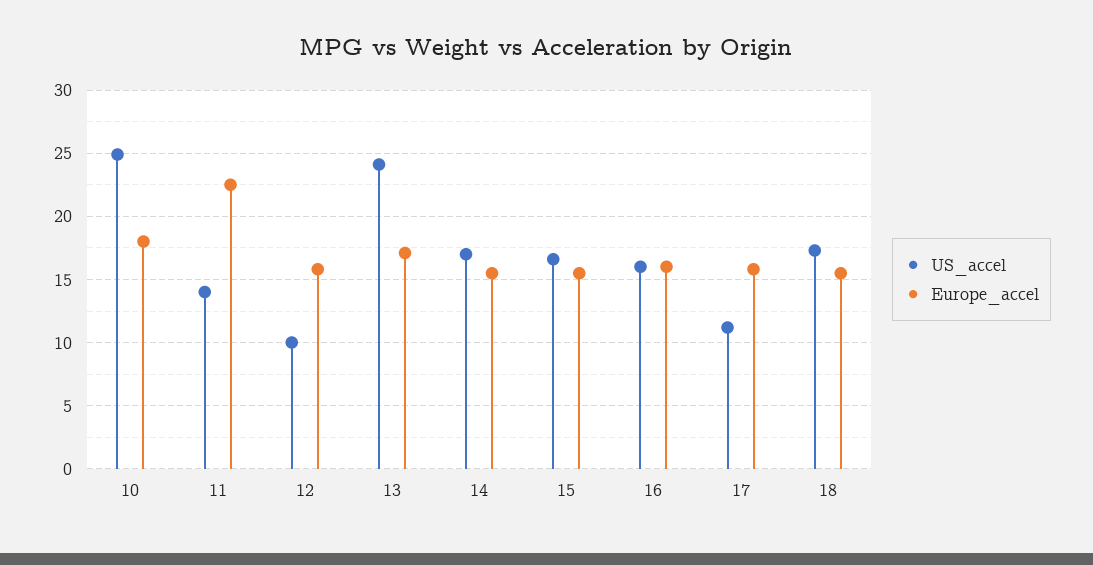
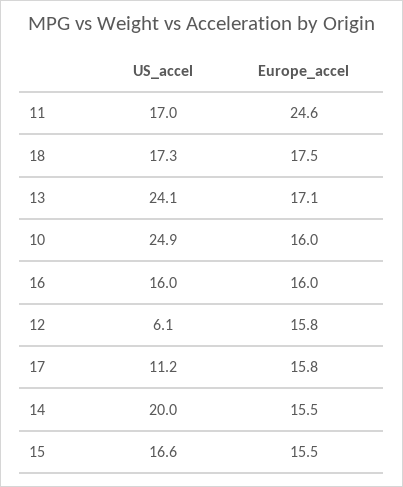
Europe_accel, 10: 18 -> 16
US_accel, 11: 14 -> 17
Europe_accel, 11: 22.5 -> 24.6
US_accel, 12: 10 -> 6.1
US_accel, 14: 17 -> 20
Europe_accel, 18: 15.5 -> 17.5

